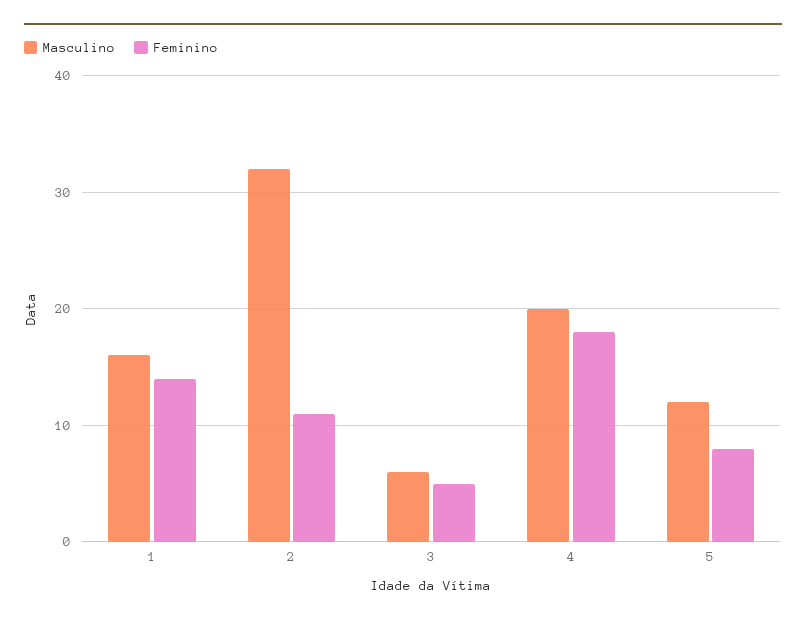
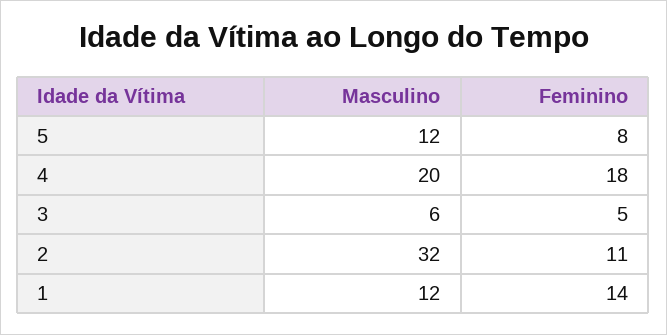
Masculino, 1: 16 -> 12

